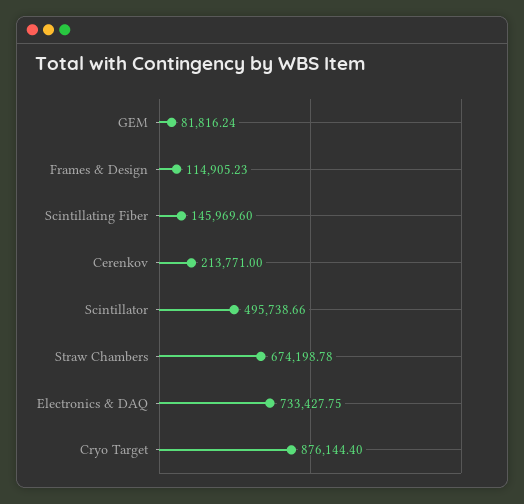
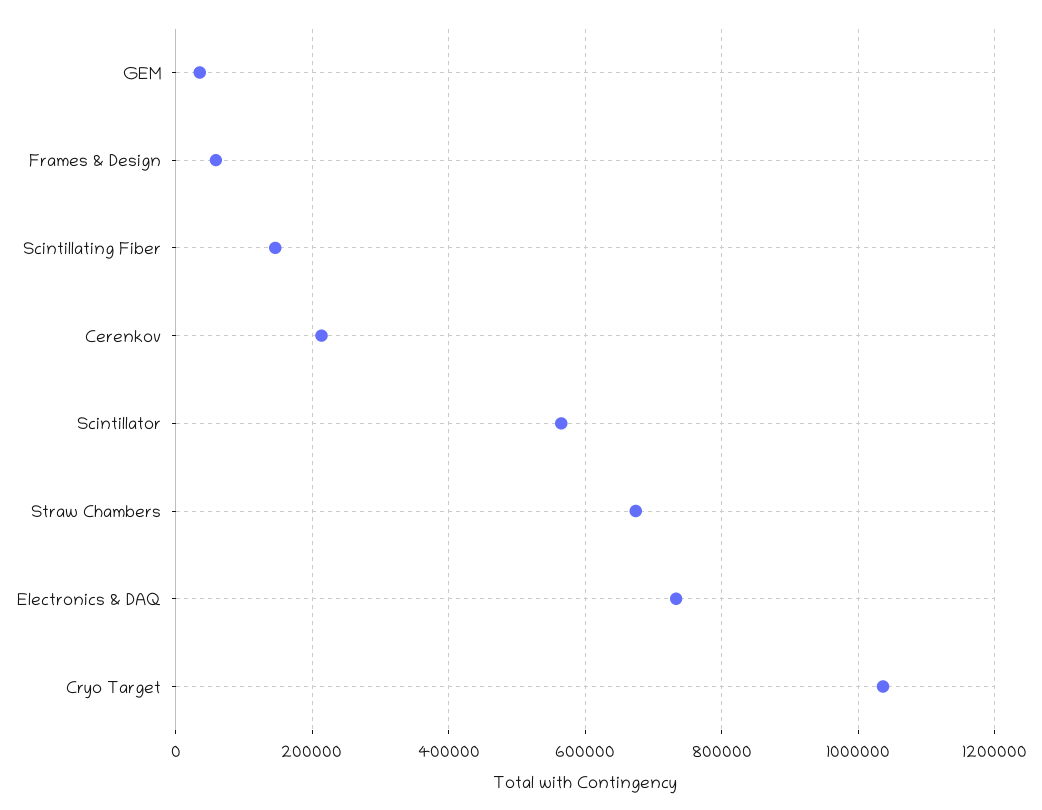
GEM: 81816.24 -> 40000
Frames & Design: 114905.23 -> 60000
Scintillator: 495738.66 -> 560000
Cryo Target: 876144.4 -> 1040000

